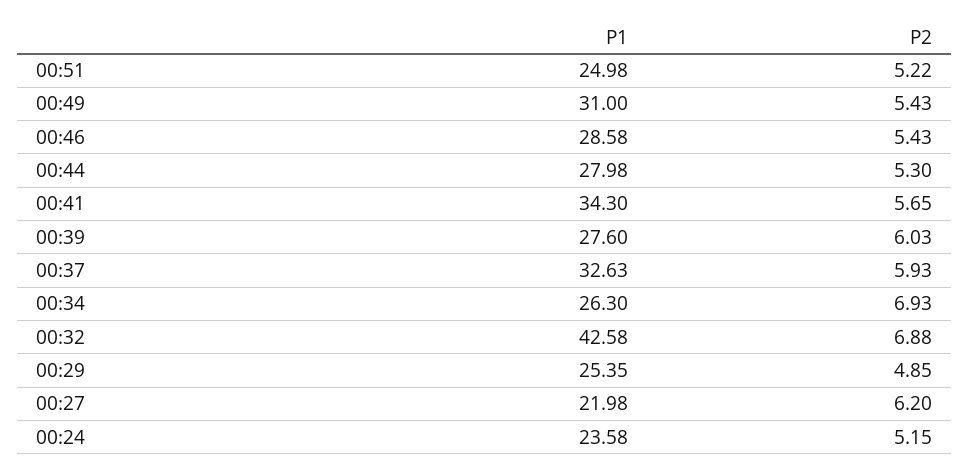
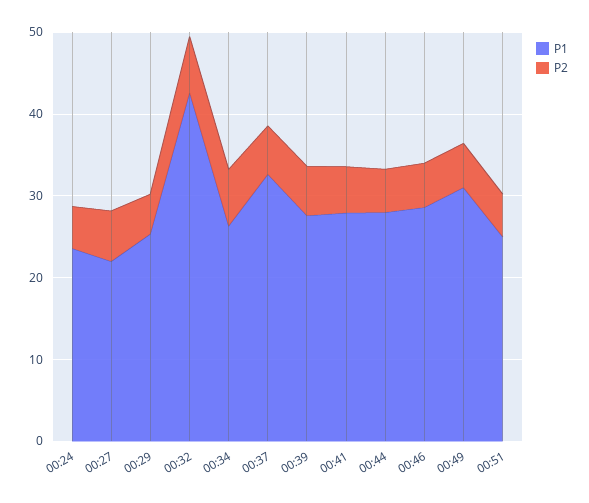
P1, 00:41: 34.3 -> 28

